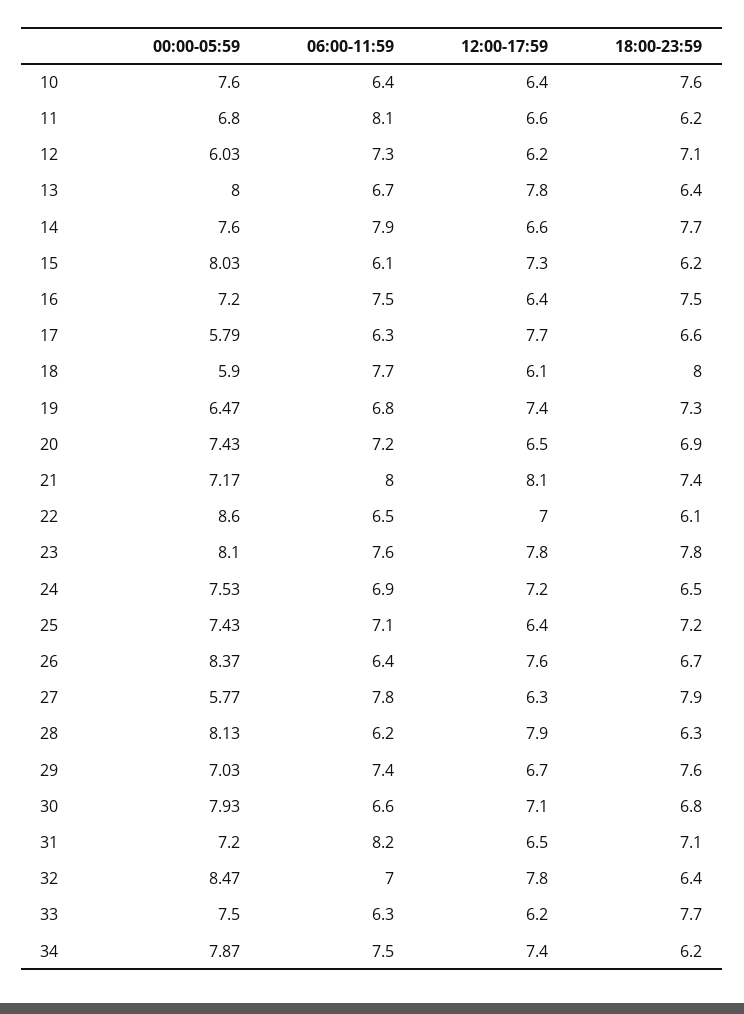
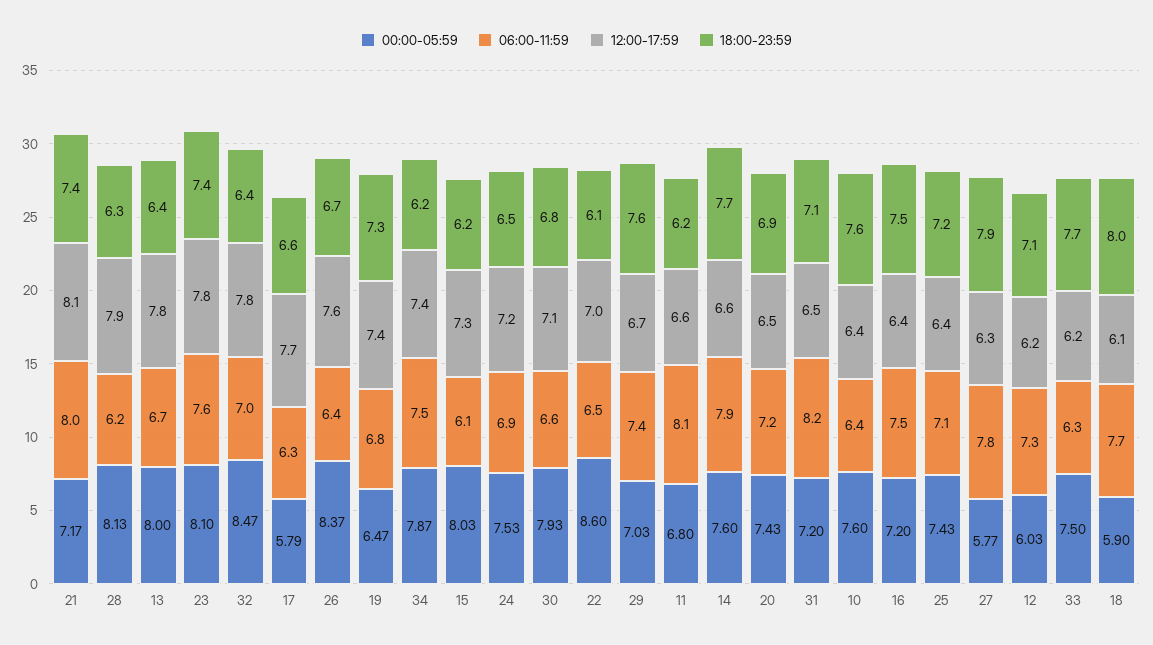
18:00-23:59, 23: 7.8 -> 7.4

